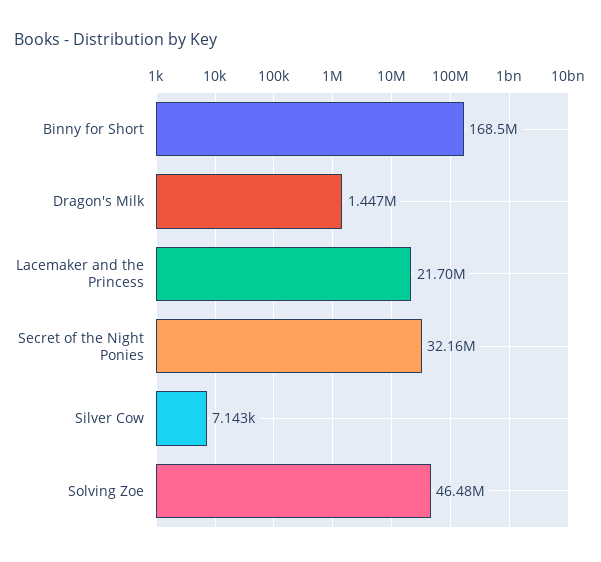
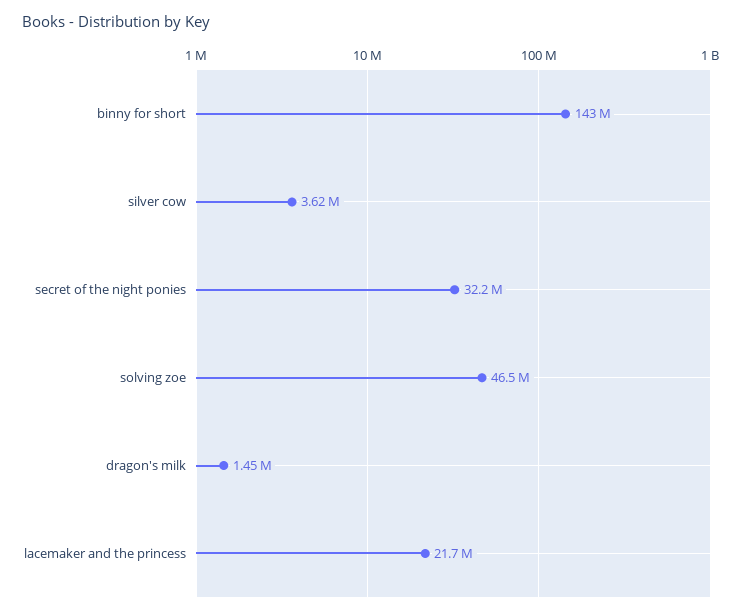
Binny for Short: 168500000 -> 143000000
Silver Cow: 7143 -> 3620000

